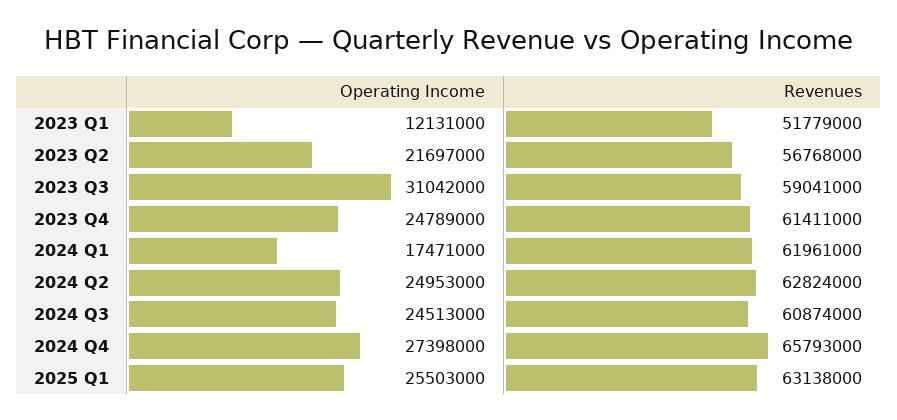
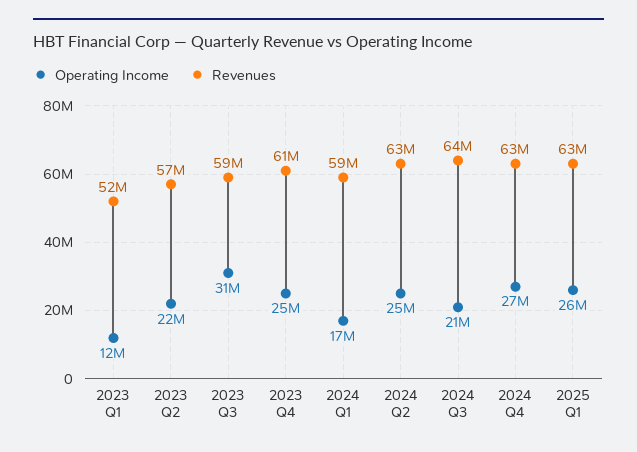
Revenues, 2024 Q1: 61961000 -> 59000000
Operating Income, 2024 Q3: 24513000 -> 21000000
Revenues, 2024 Q3: 60874000 -> 64000000
Revenues, 2024 Q4: 65793000 -> 63000000

